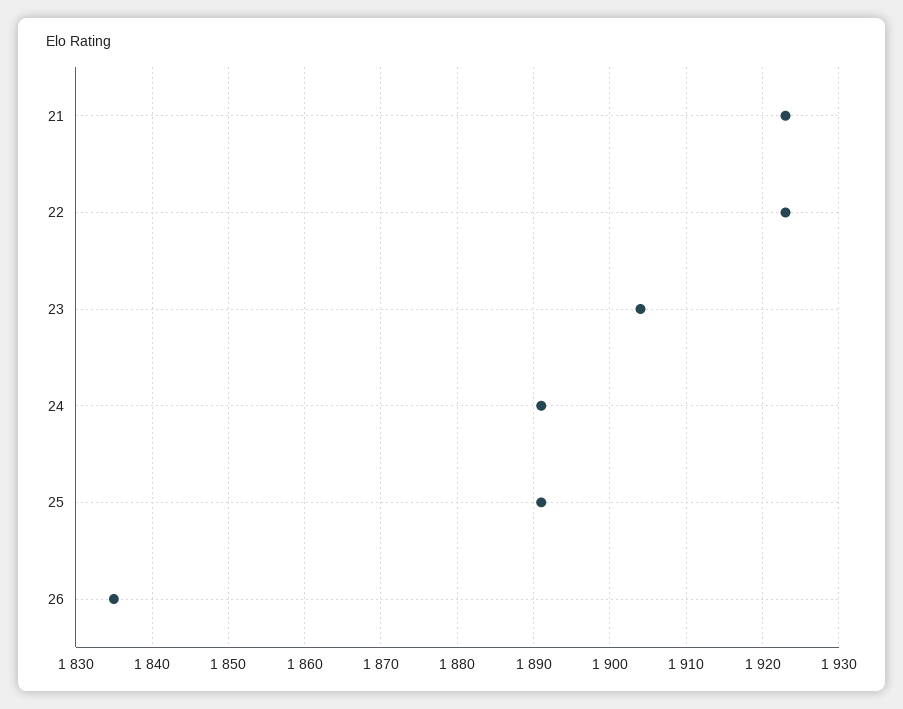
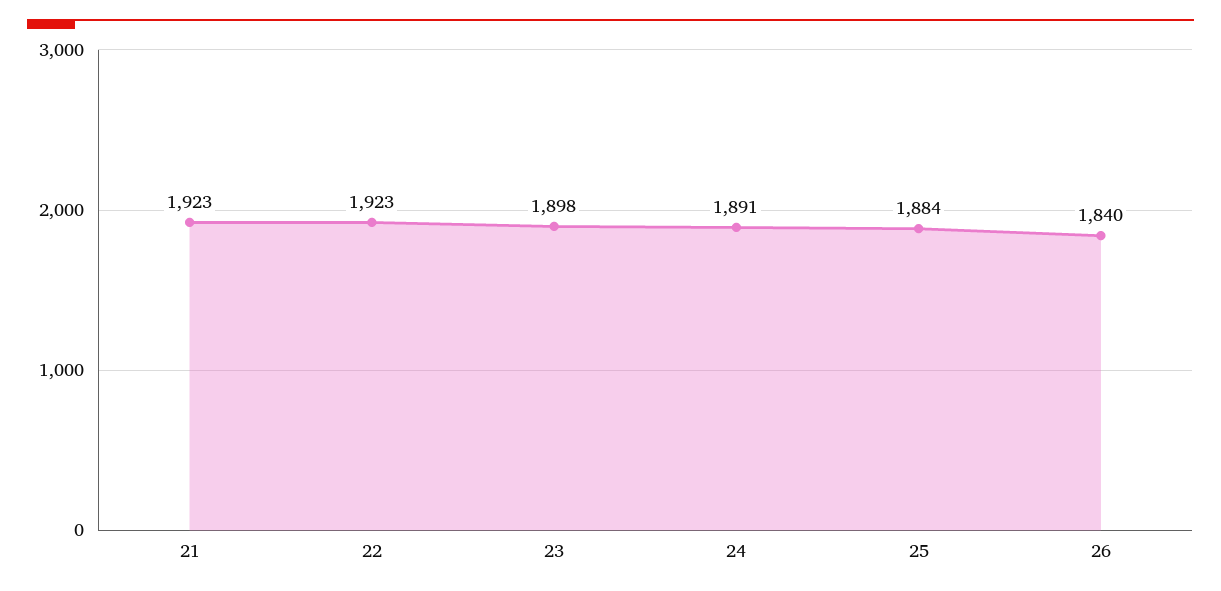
23: 1904 -> 1898
25: 1891 -> 1884
26: 1835 -> 1840

